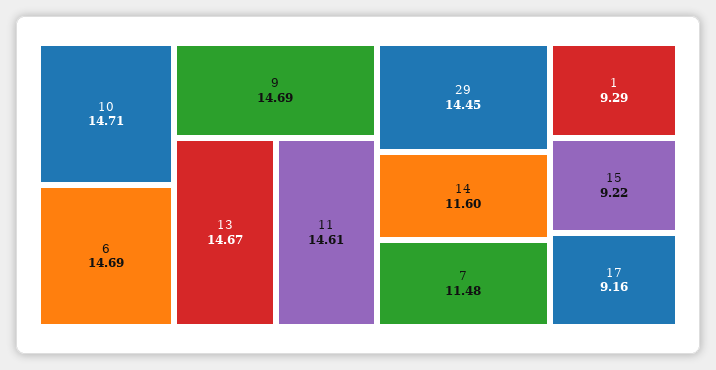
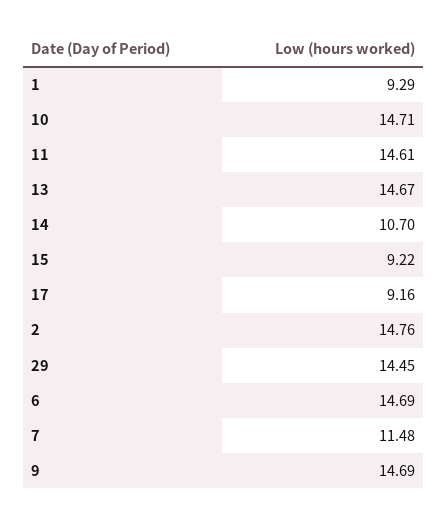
14: 11.6 -> 10.7
2: none -> 14.76

